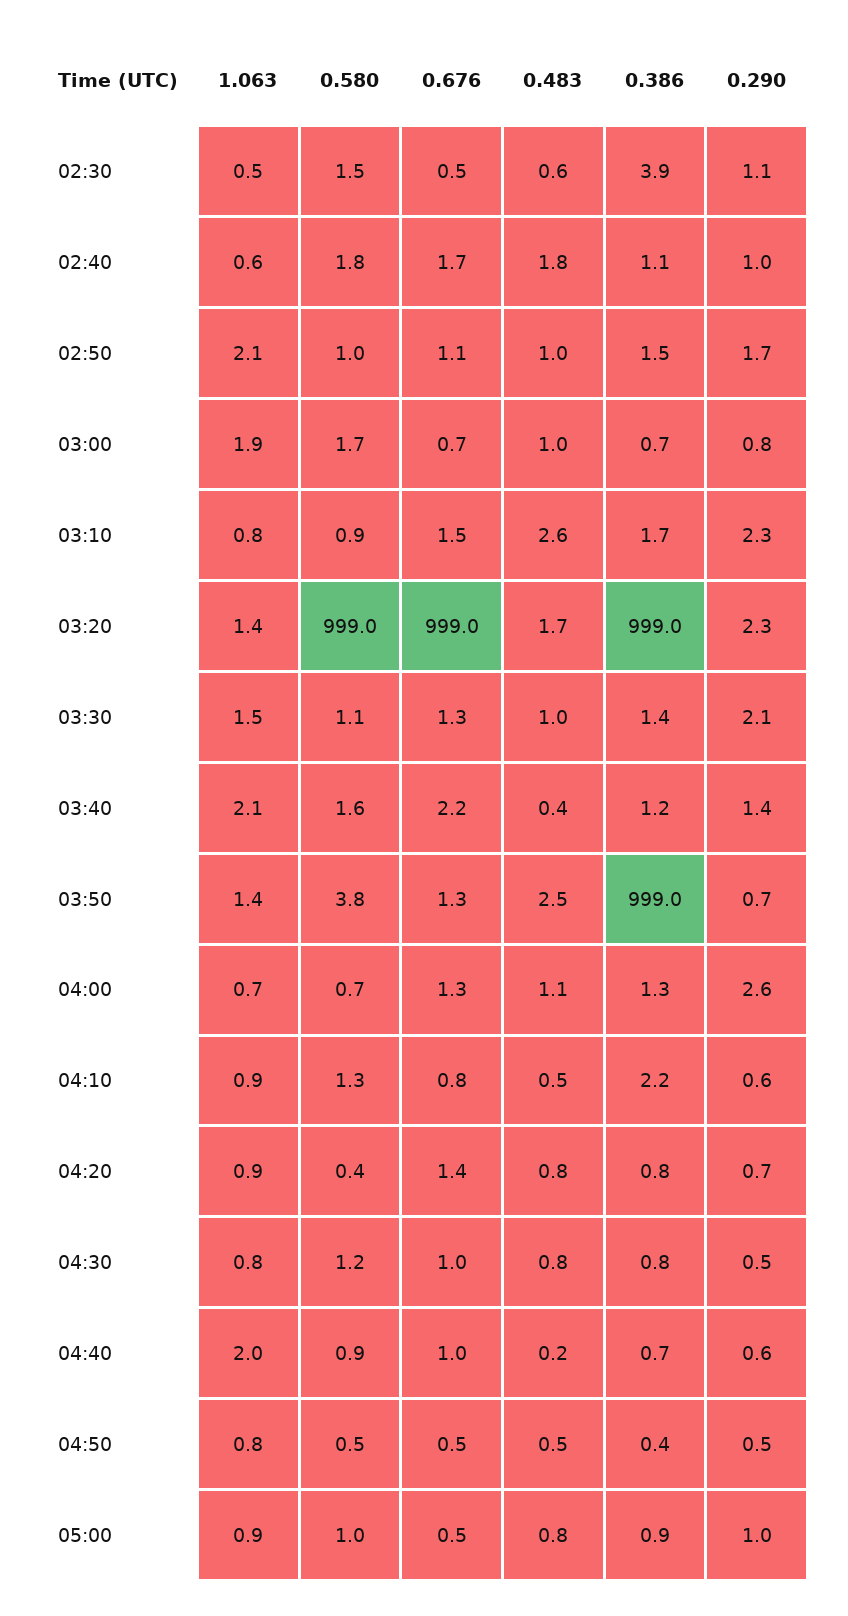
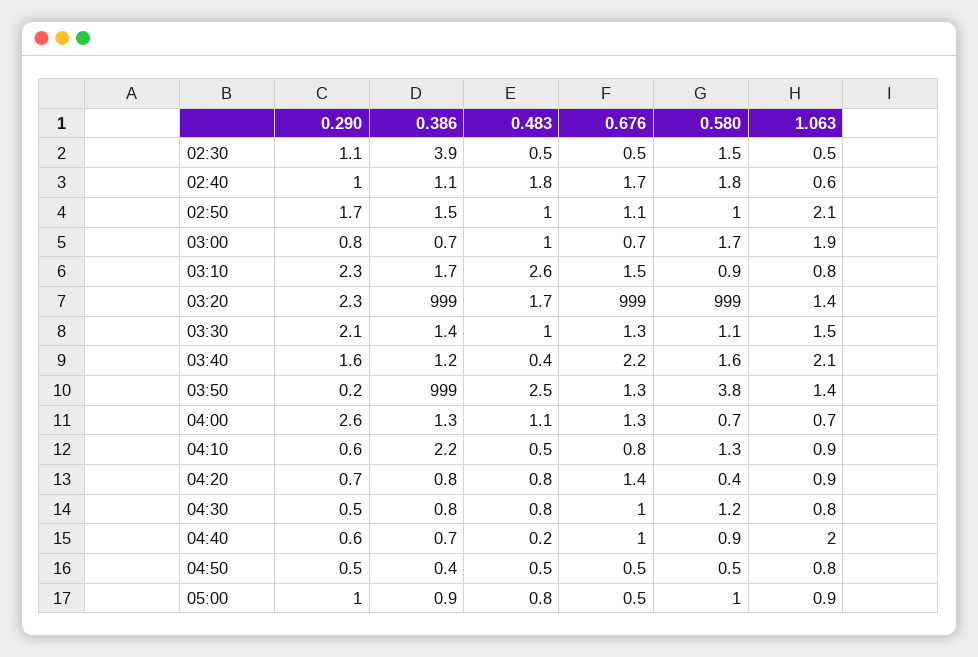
0.483, 02:30: 0.6 -> 0.5
0.290, 03:40: 1.4 -> 1.6
0.290, 03:50: 0.7 -> 0.2

